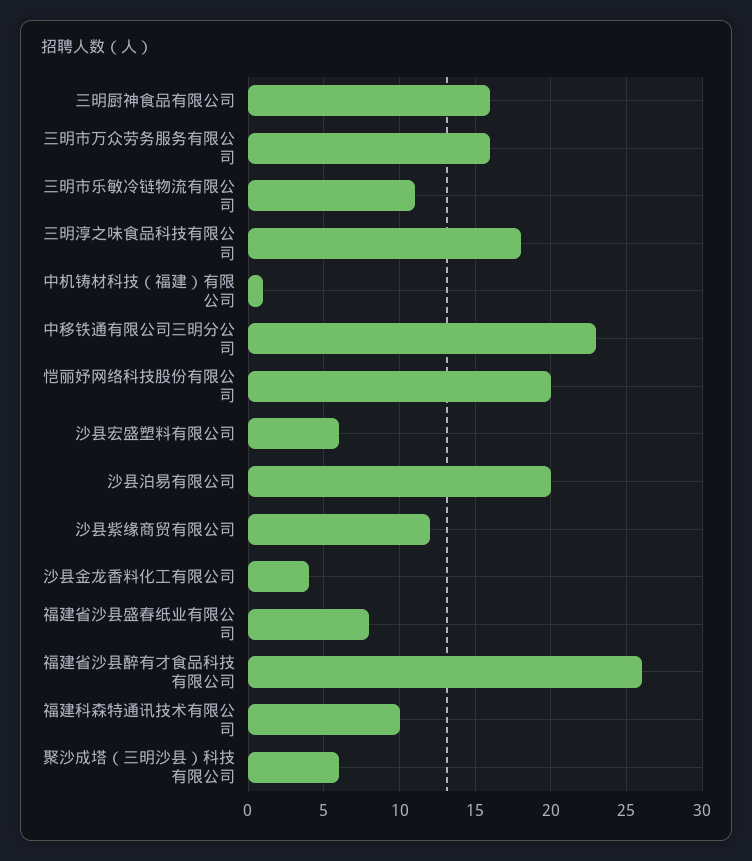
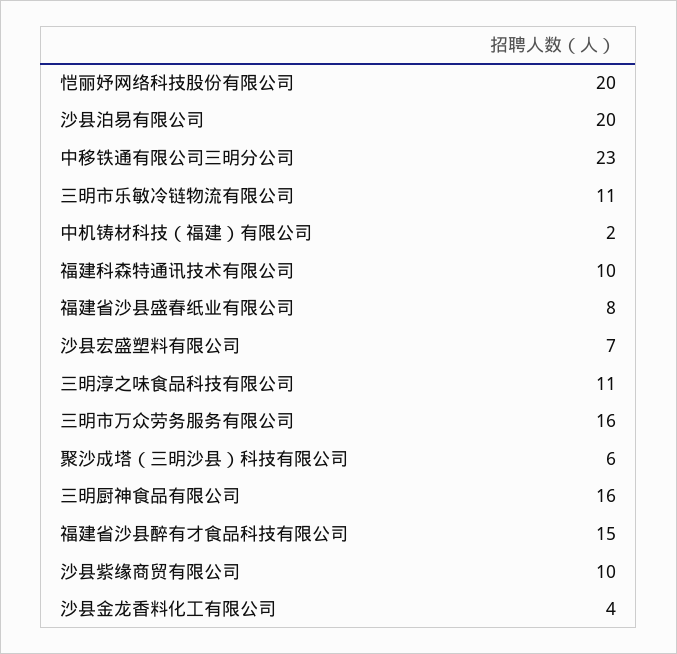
三明淳之味食品科技有限公司: 18 -> 11
中机铸材科技（福建）有限公司: 1 -> 2
沙县宏盛塑料有限公司: 6 -> 7
沙县紫缘商贸有限公司: 12 -> 10
福建省沙县醉有才食品科技有限公司: 26 -> 15

